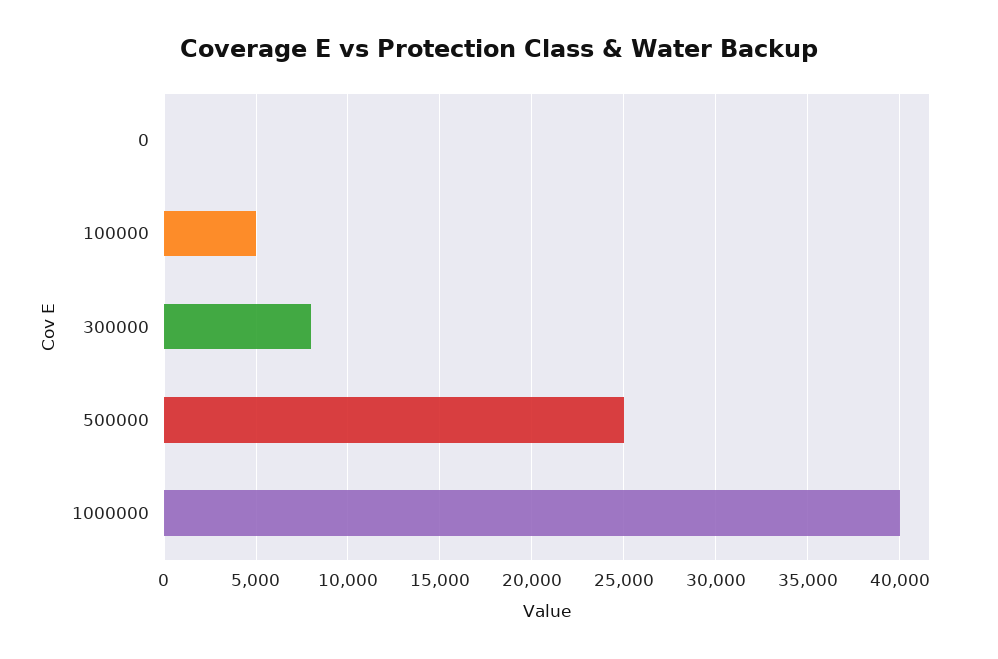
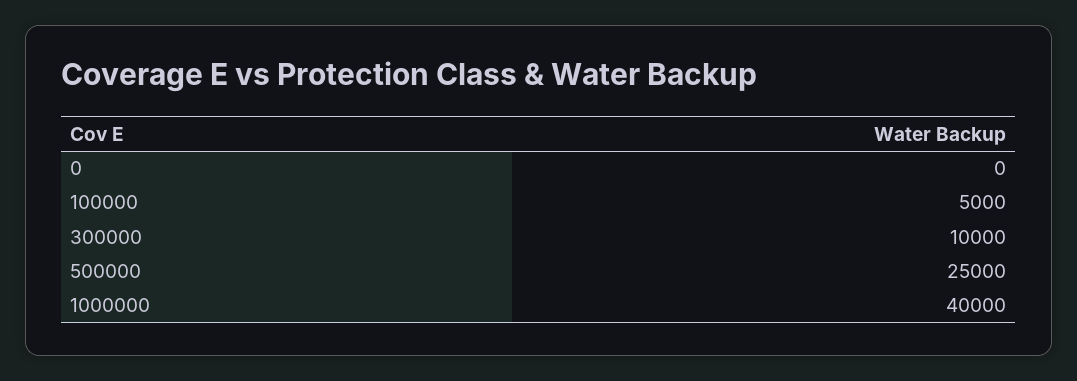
300000: 8000 -> 10000

